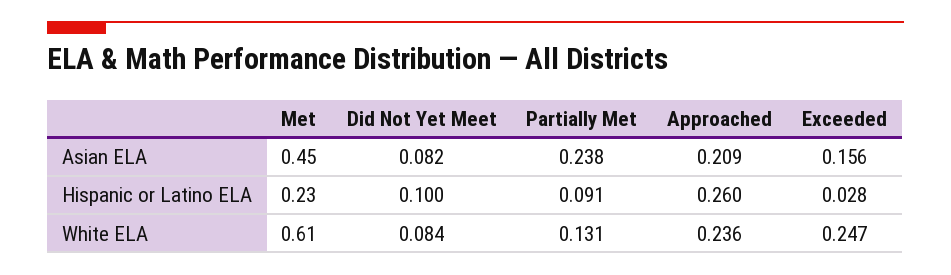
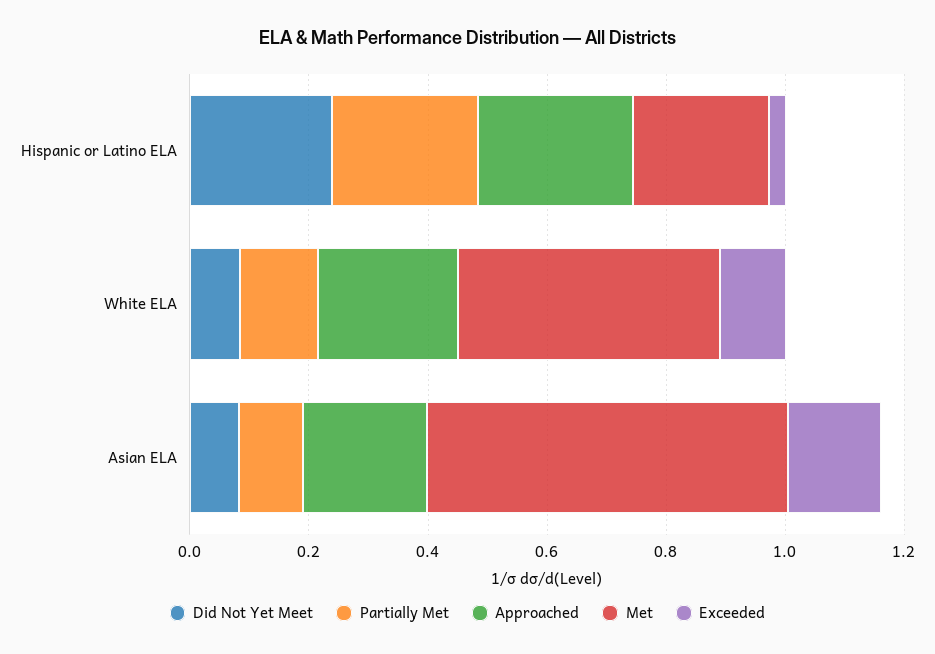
Met, Asian ELA: 0.45 -> 0.6
Partially Met, Asian ELA: 0.238 -> 0.1
Did Not Yet Meet, Hispanic or Latino ELA: 0.1 -> 0.25
Partially Met, Hispanic or Latino ELA: 0.091 -> 0.25
Met, White ELA: 0.61 -> 0.45
Exceeded, White ELA: 0.247 -> 0.1

